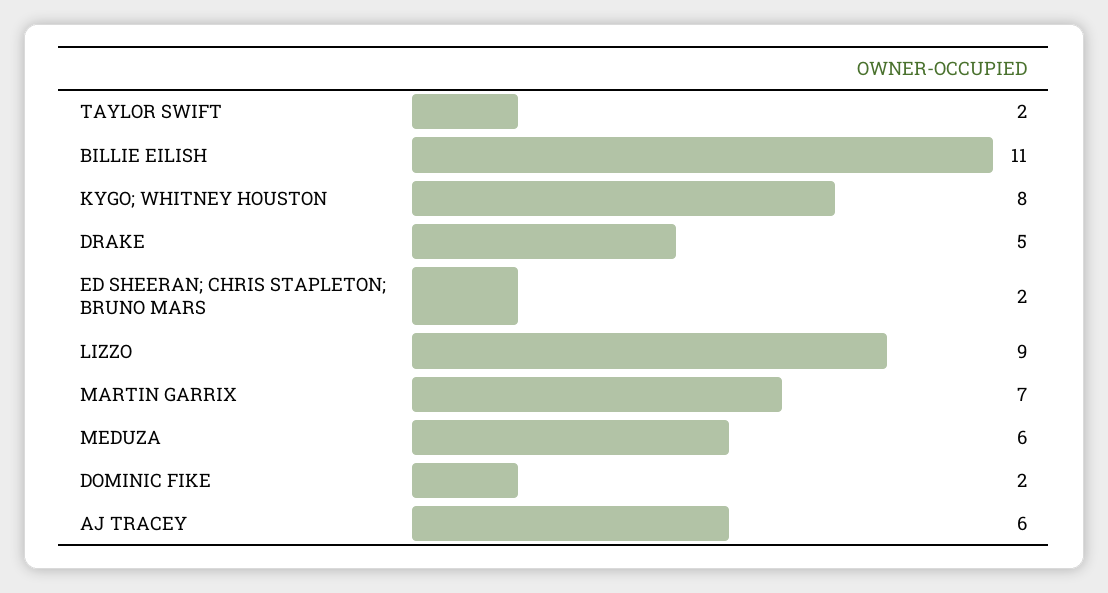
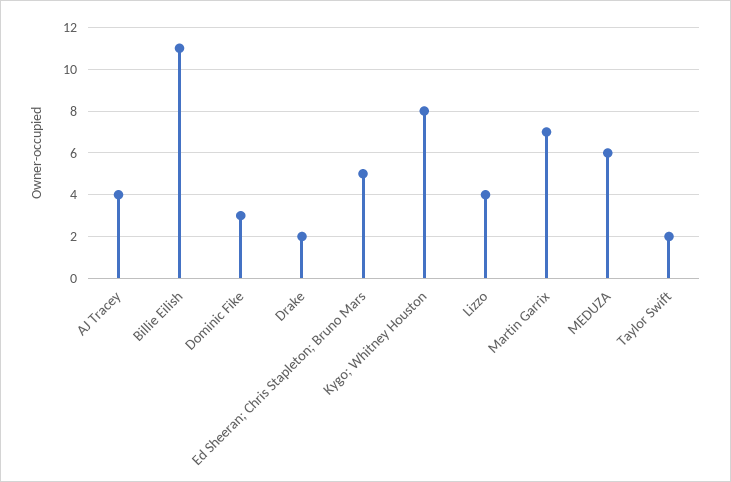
DRAKE: 5 -> 2
ED SHEERAN; CHRIS STAPLETON; BRUNO MARS: 2 -> 5
LIZZO: 9 -> 4
DOMINIC FIKE: 2 -> 3
AJ TRACEY: 6 -> 4

